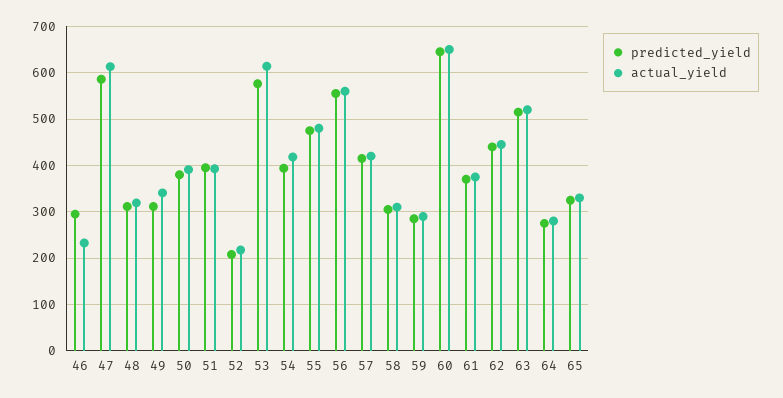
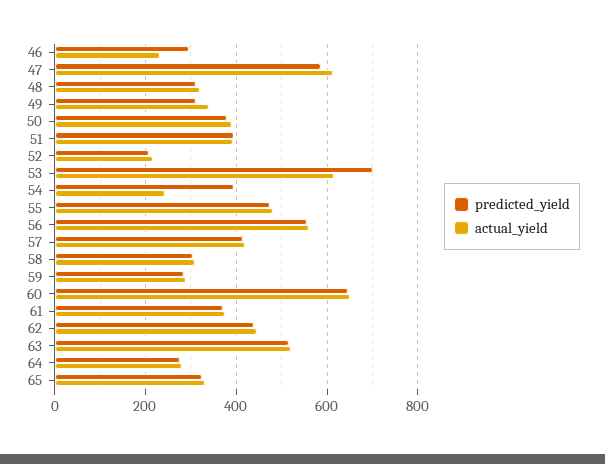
predicted_yield, 53: 580 -> 700
actual_yield, 54: 420 -> 240

